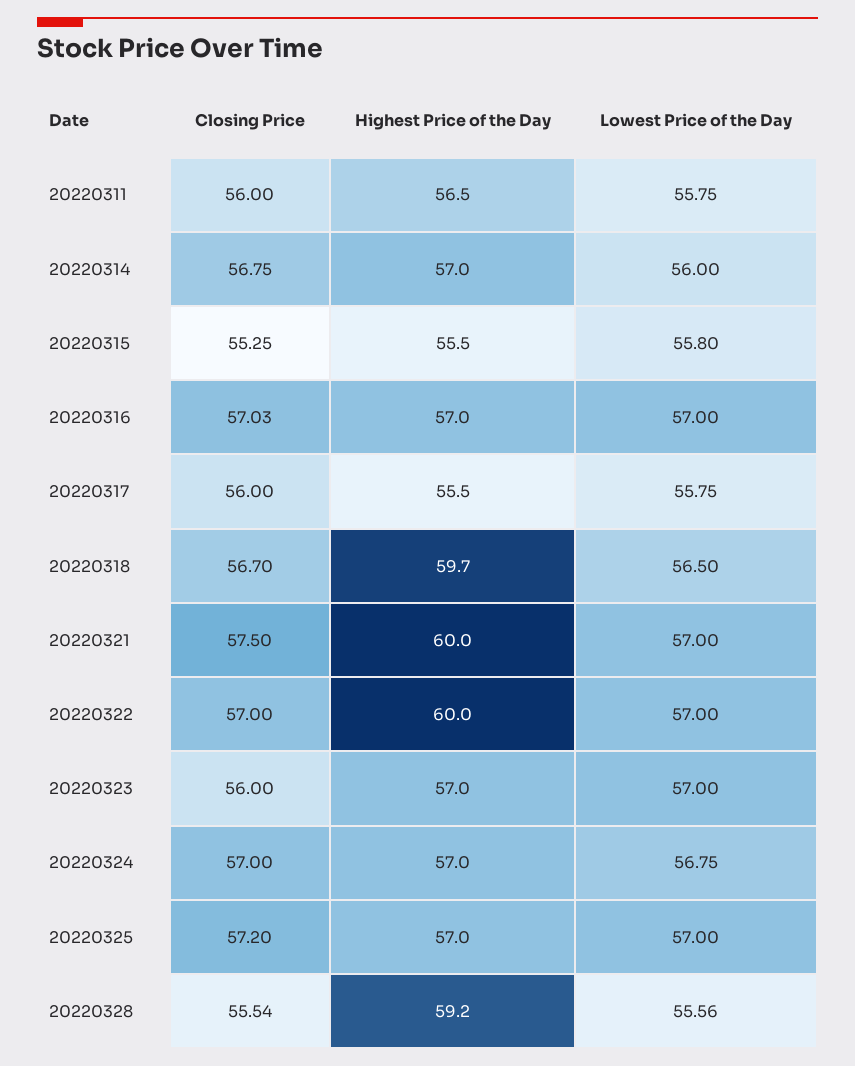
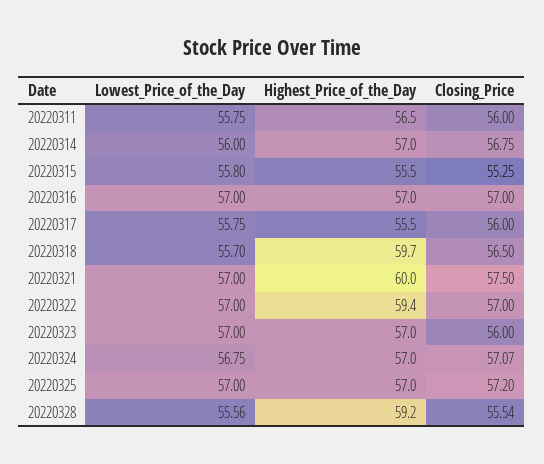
Closing Price, 20220316: 57.03 -> 57
Closing Price, 20220318: 56.7 -> 56.5
Lowest Price of the Day, 20220318: 56.5 -> 55.7
Highest Price of the Day, 20220322: 60 -> 59.4
Closing Price, 20220324: 57 -> 57.07

